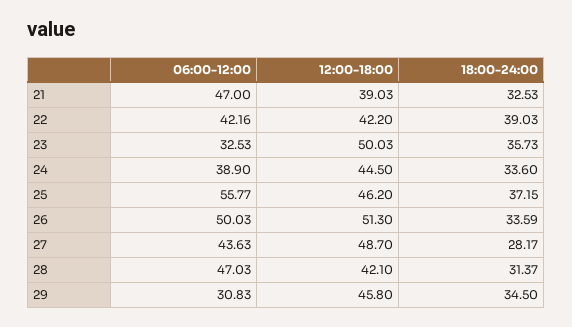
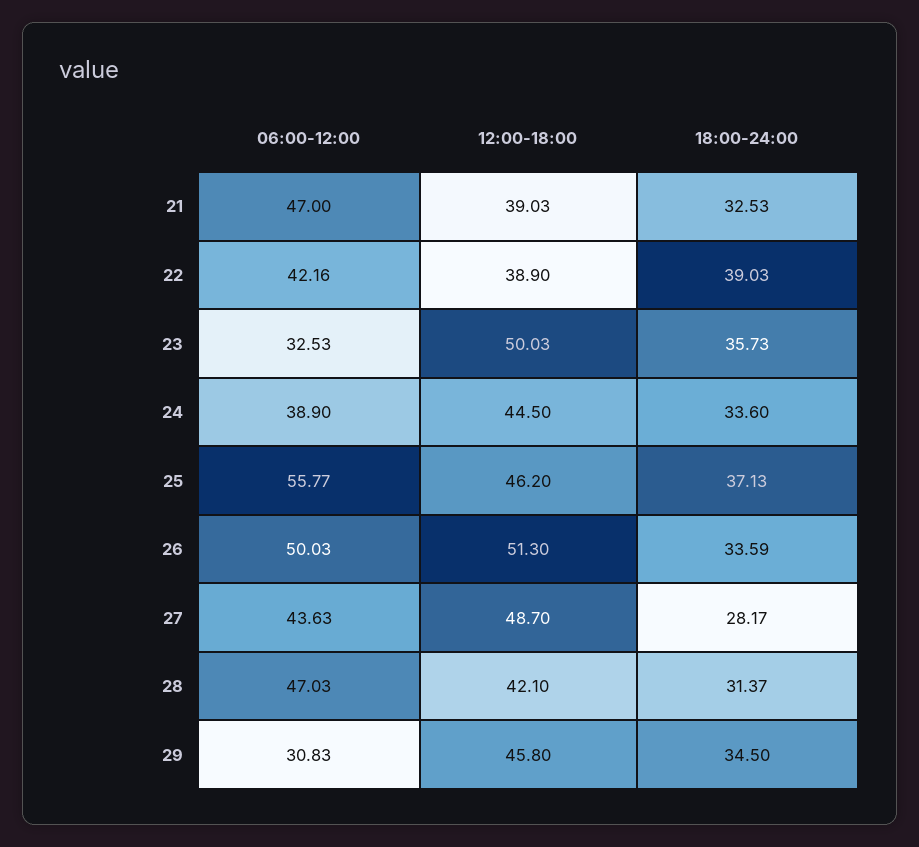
12:00-18:00, 22: 42.2 -> 38.9
18:00-24:00, 25: 37.15 -> 37.13

